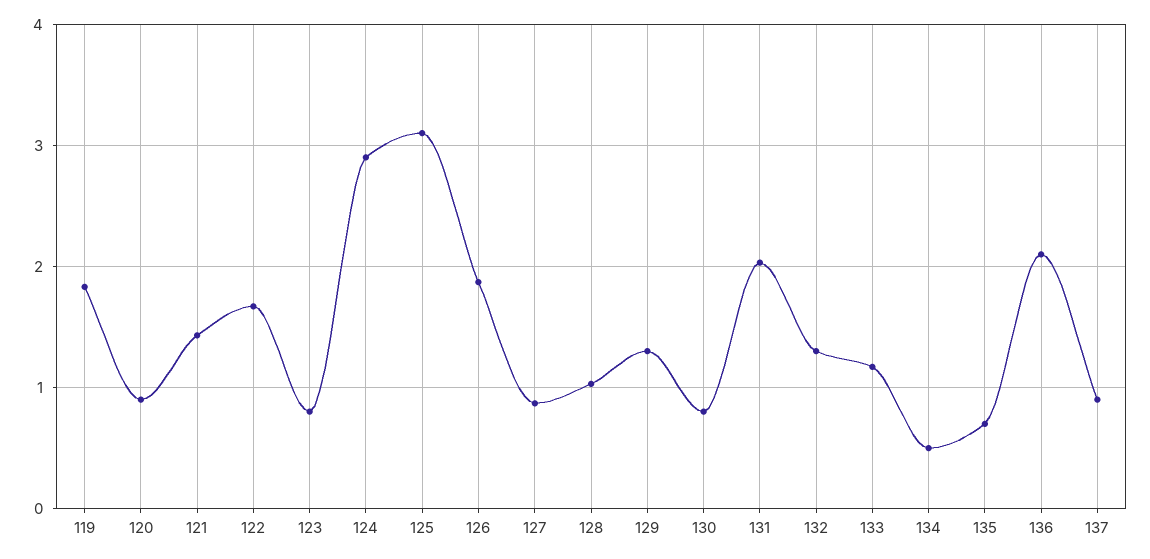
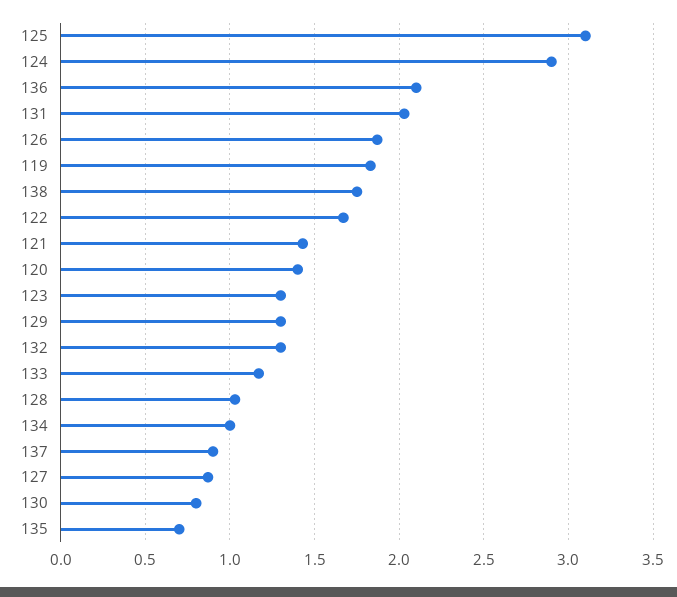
120: 0.9 -> 1.4
123: 0.8 -> 1.3
134: 0.5 -> 1
138: none -> 1.75

